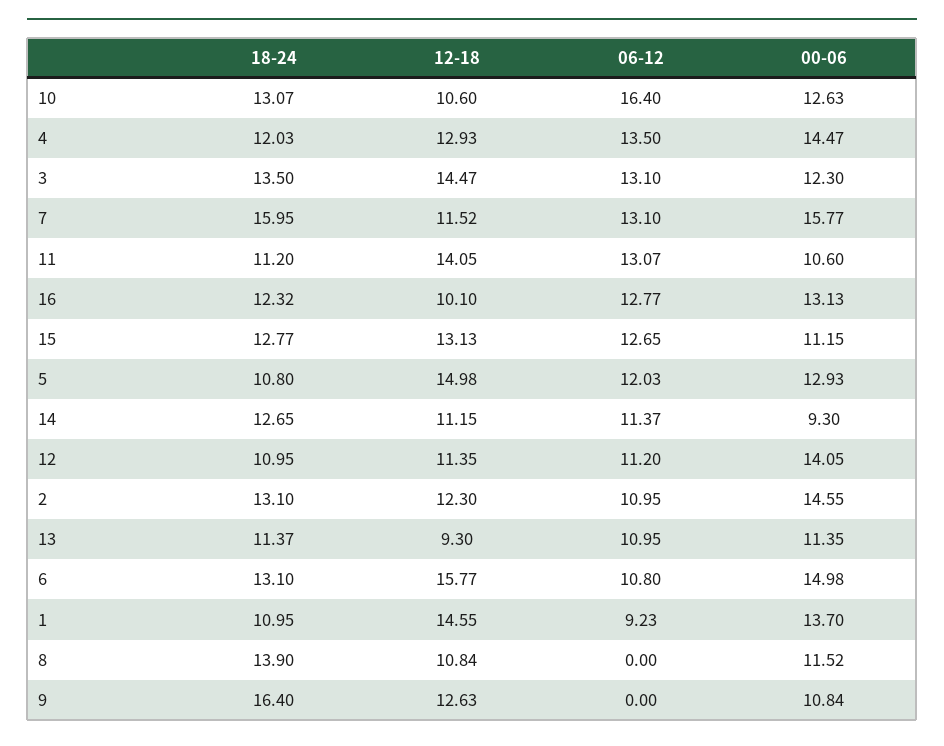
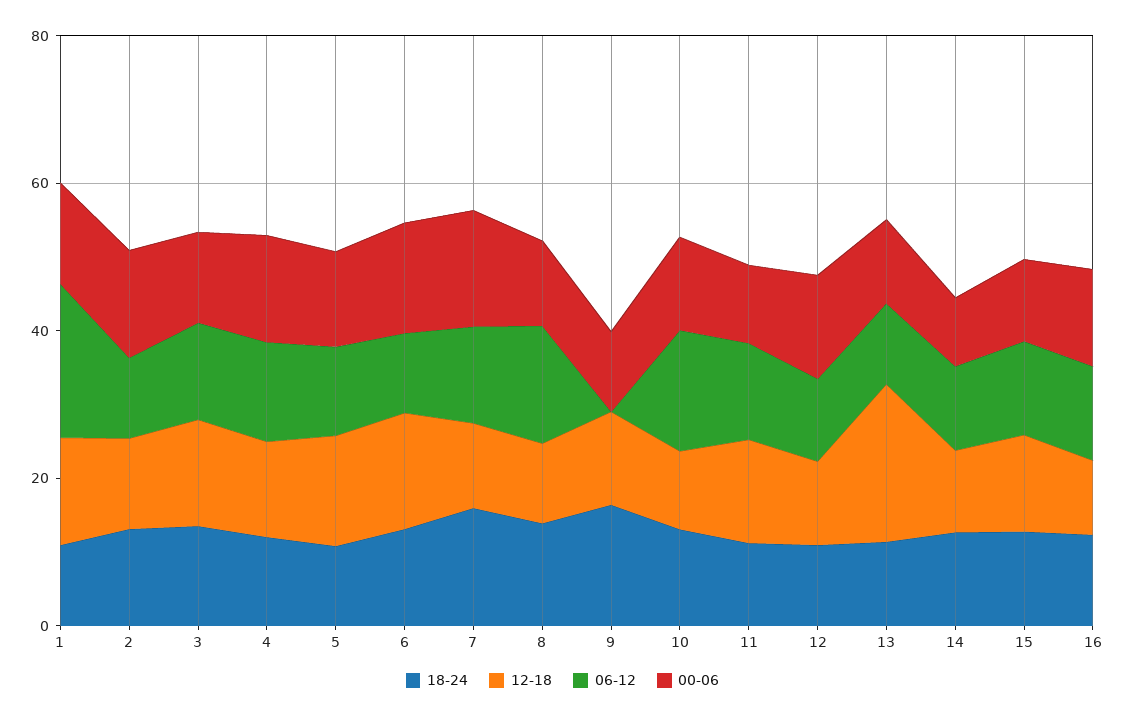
12-18, 13: 9.3 -> 20
06-12, 1: 9.23 -> 20
06-12, 8: 0 -> 15

